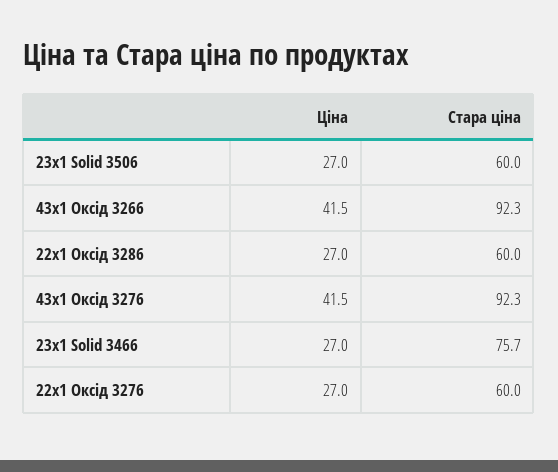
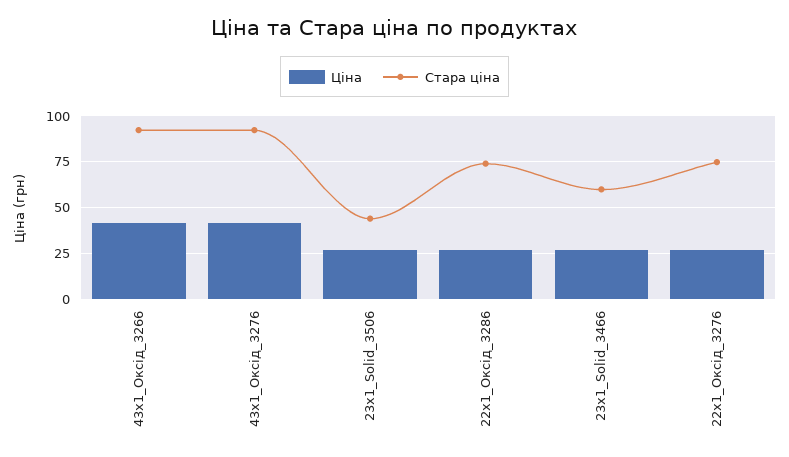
Стара ціна, 23x1 Solid 3506: 60 -> 45
Стара ціна, 22x1 Оксід 3286: 60 -> 75
Стара ціна, 23x1 Solid 3466: 75.7 -> 60
Стара ціна, 22x1 Оксід 3276: 60 -> 75

